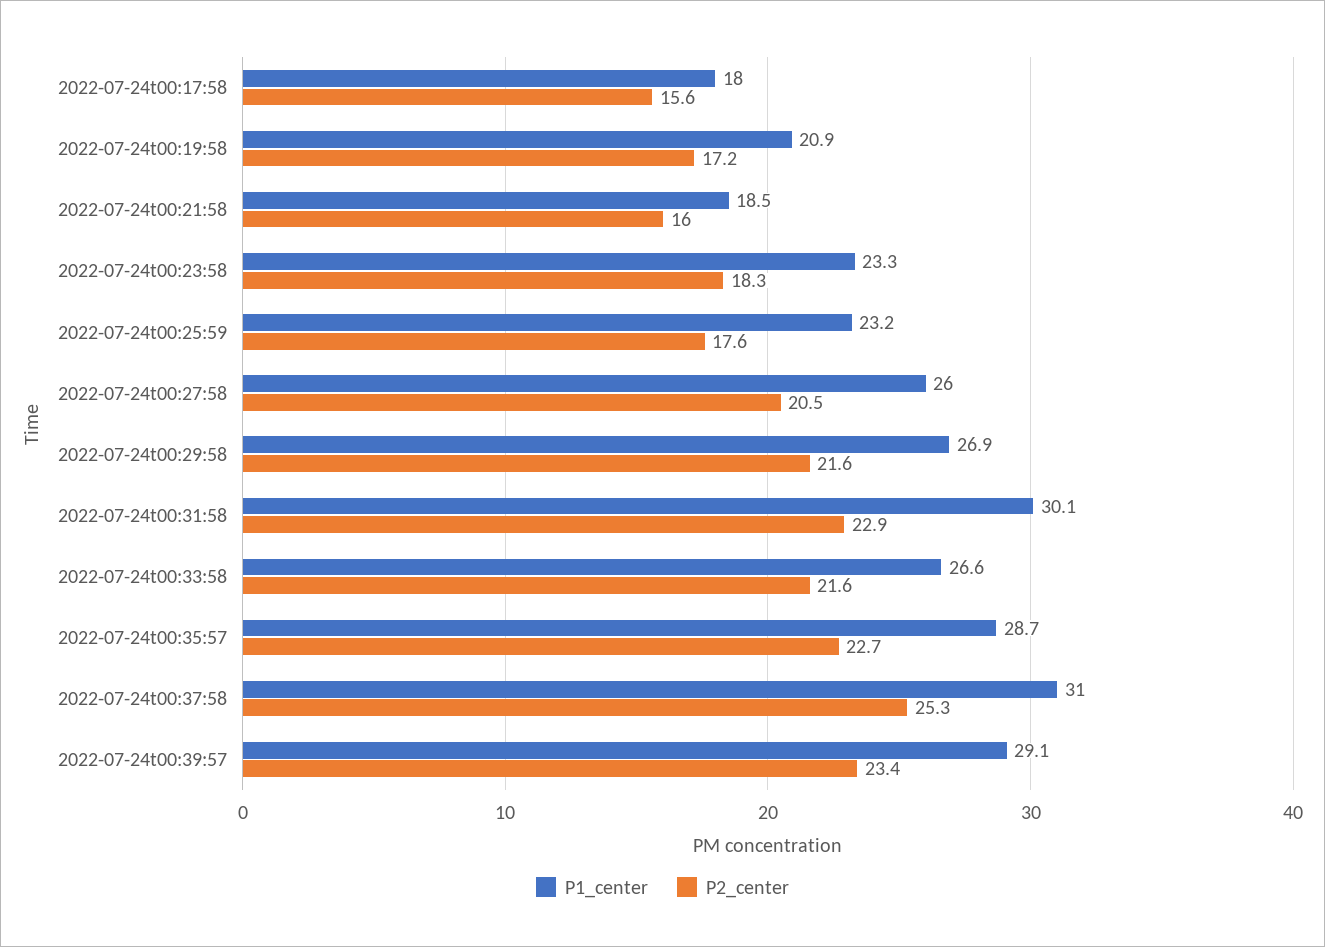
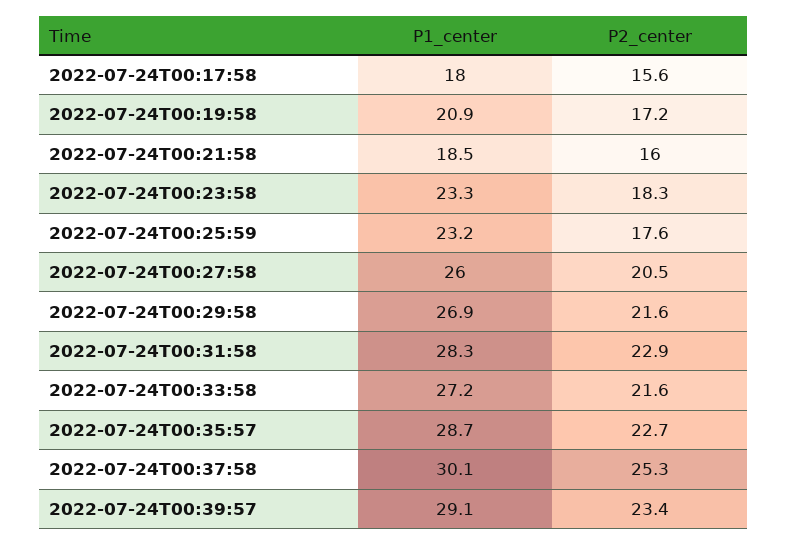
P1_center, 2022-07-24t00:31:58: 30.1 -> 28.3
P1_center, 2022-07-24t00:33:58: 26.6 -> 27.2
P1_center, 2022-07-24t00:37:58: 31 -> 30.1

